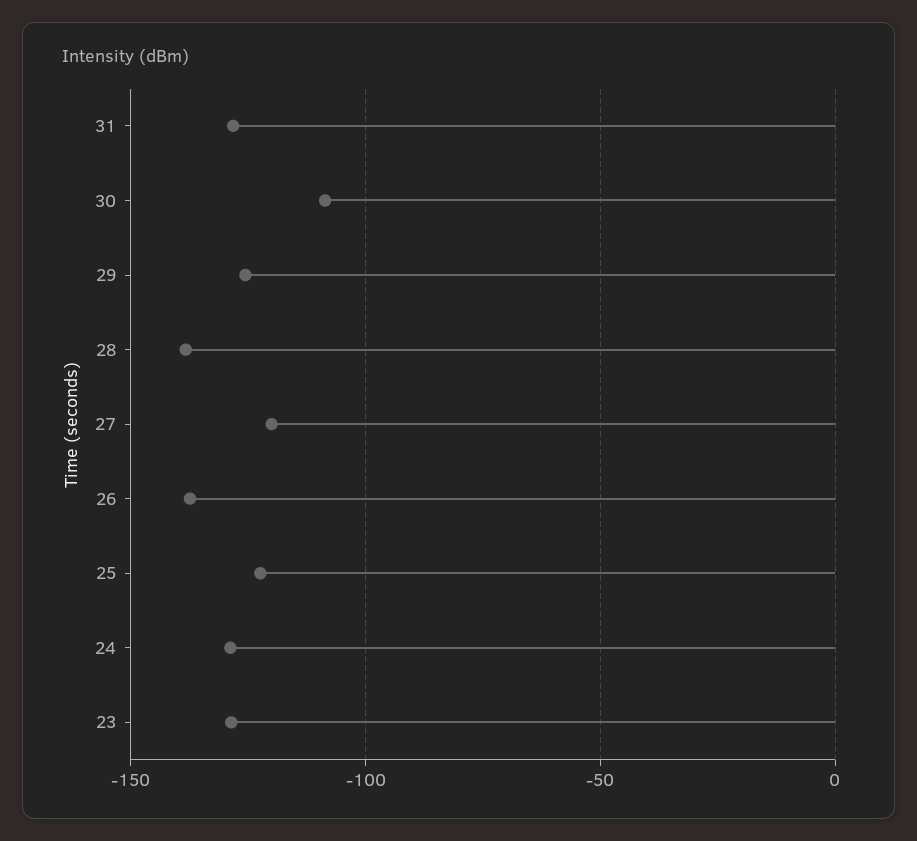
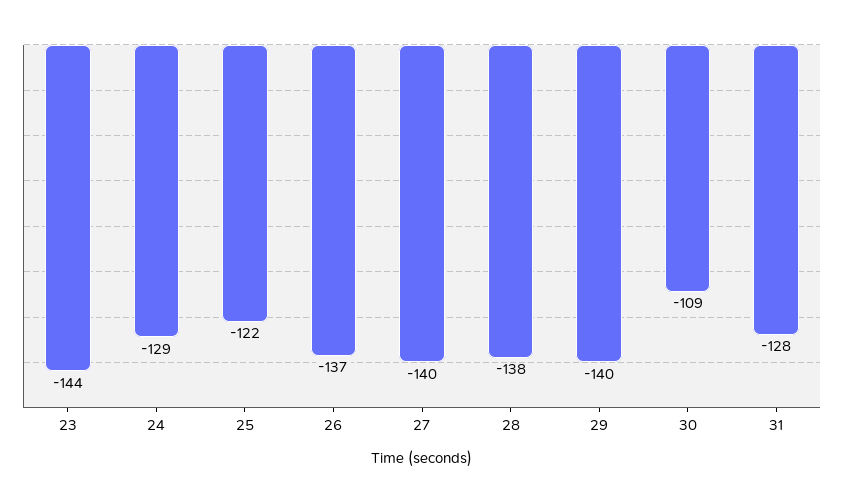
29: -125 -> -140
27: -120 -> -140
23: -130 -> -144

